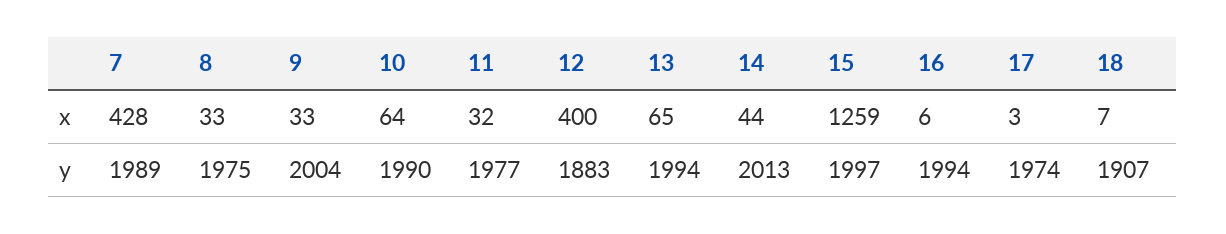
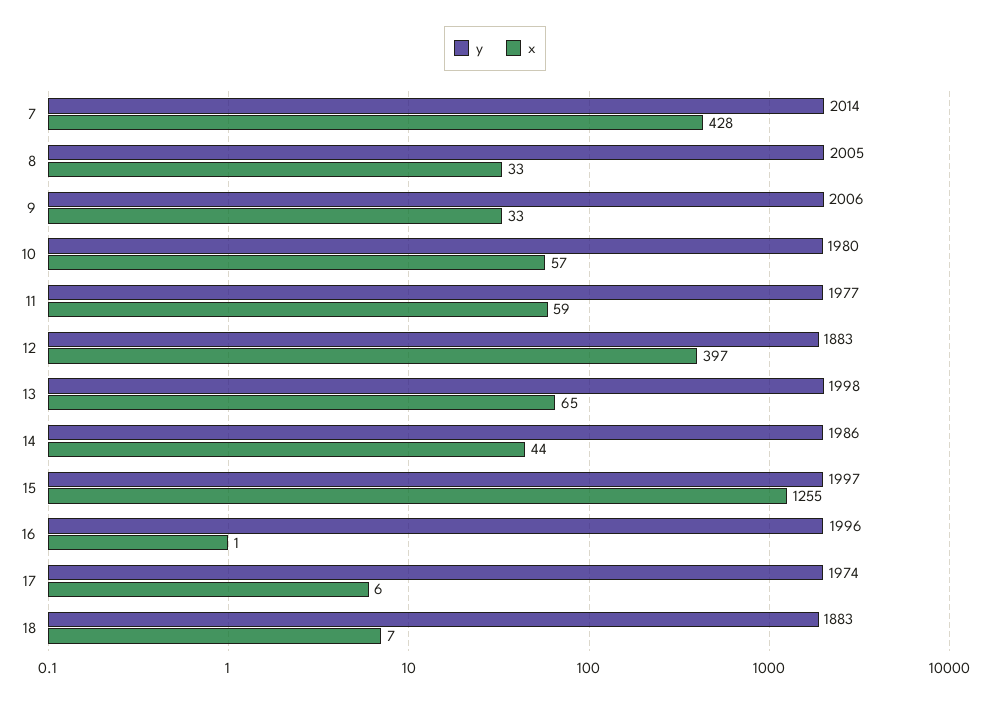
x, 10: 64 -> 57
x, 11: 32 -> 59
x, 12: 400 -> 397
x, 15: 1259 -> 1255
x, 16: 6 -> 1
x, 17: 3 -> 6
y, 7: 1989 -> 2014
y, 8: 1975 -> 2005
y, 9: 2004 -> 2006
y, 10: 1990 -> 1980
y, 13: 1994 -> 1998
y, 14: 2013 -> 1986
y, 16: 1994 -> 1996
y, 18: 1907 -> 1883

